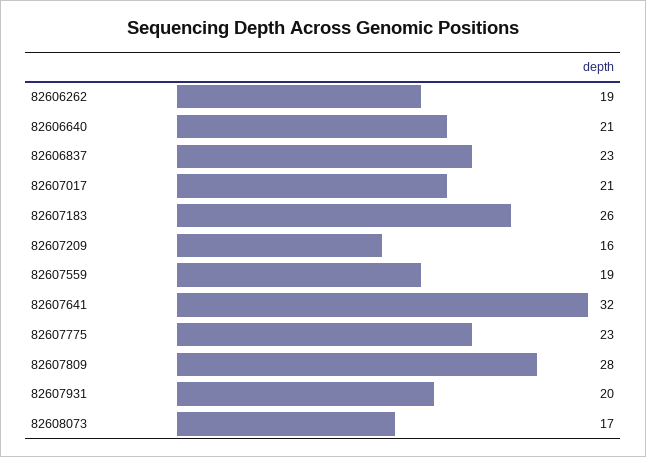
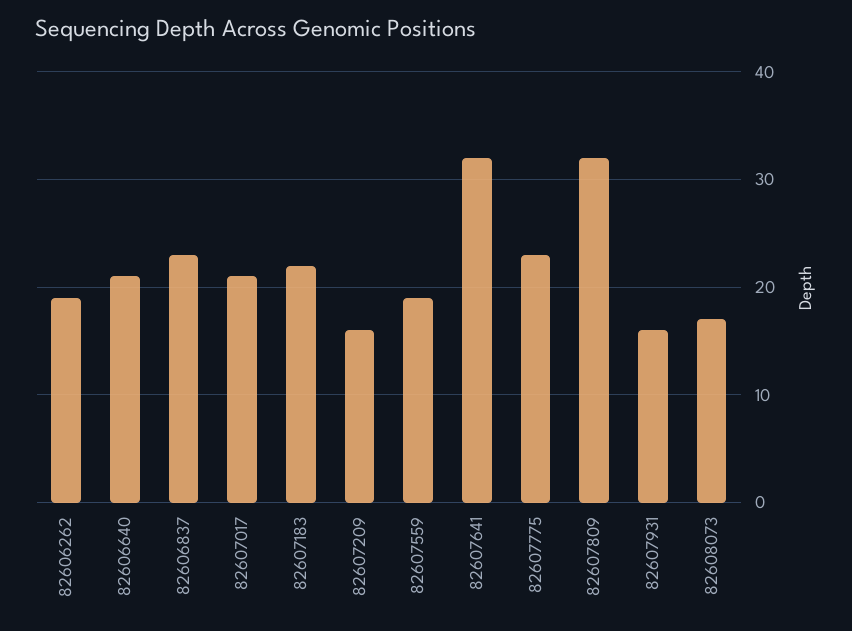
82607183: 26 -> 22
82607809: 28 -> 32
82607931: 20 -> 16

